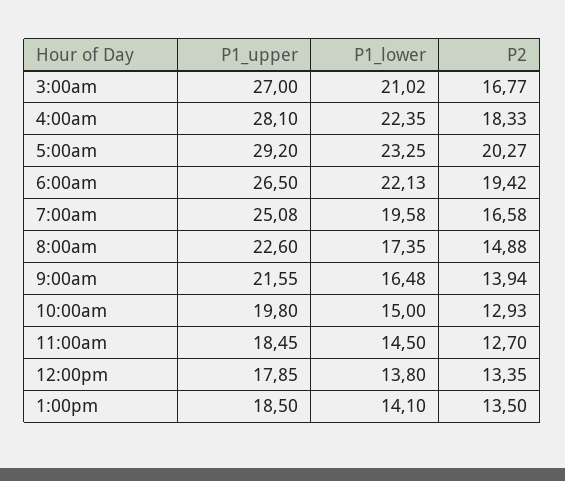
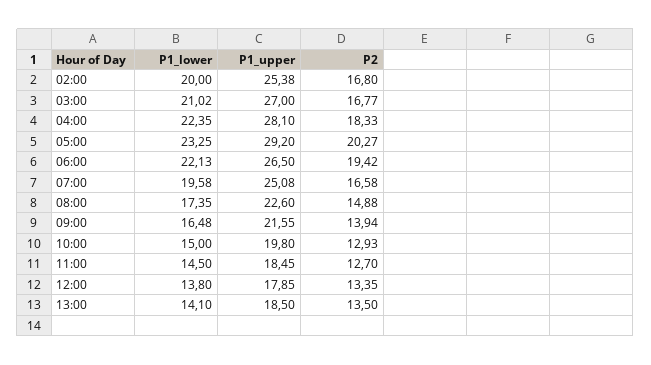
P1_lower, 02:00: none -> 20
P1_upper, 02:00: none -> 25.38
P2, 02:00: none -> 16.8

